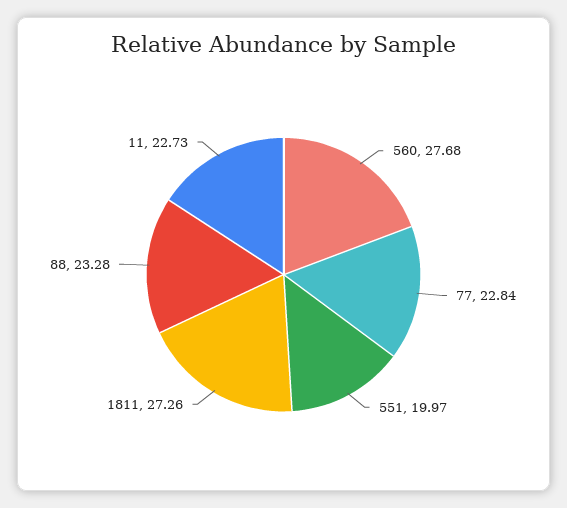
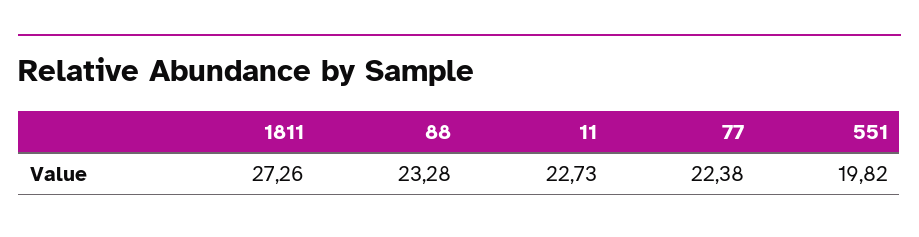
560: 27.68 -> none
77: 22.84 -> 22.38
551: 19.97 -> 19.82

